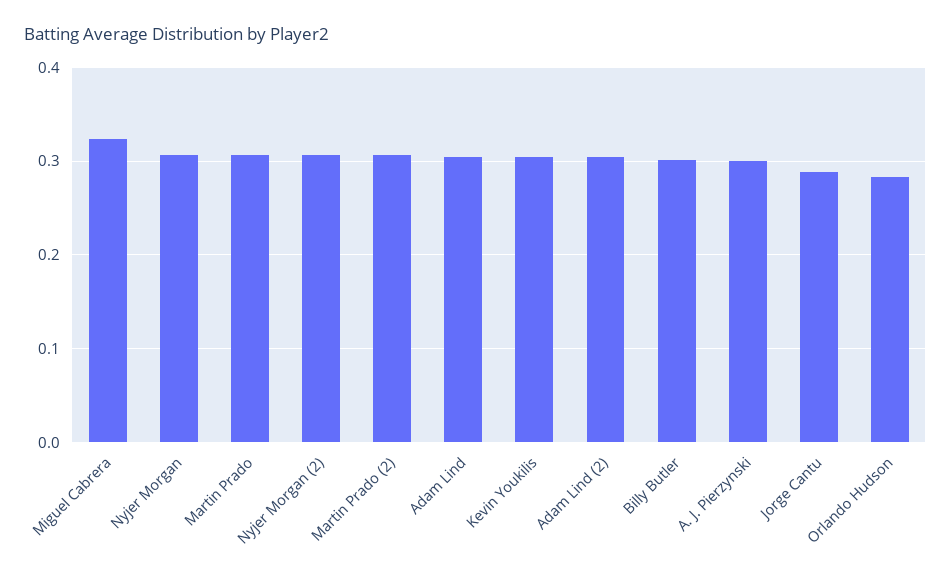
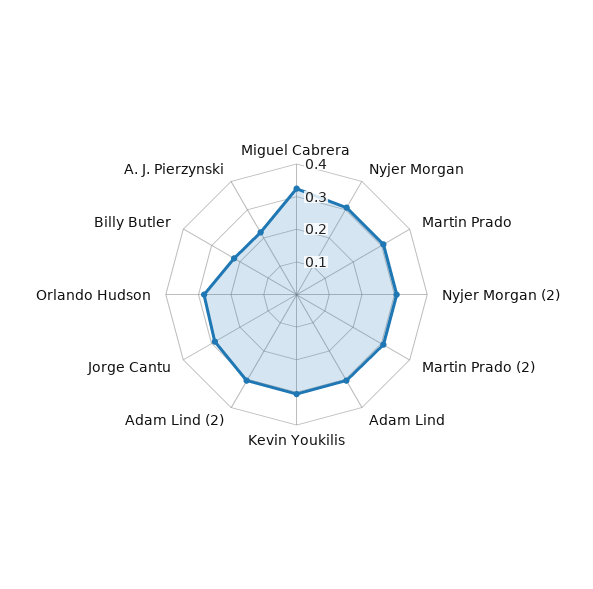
Billy Butler: 0.3 -> 0.225
A. J. Pierzynski: 0.3 -> 0.225

